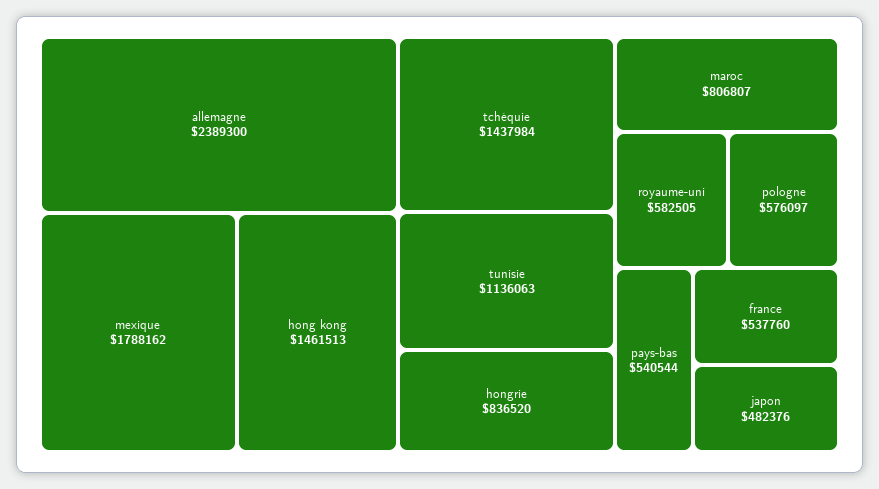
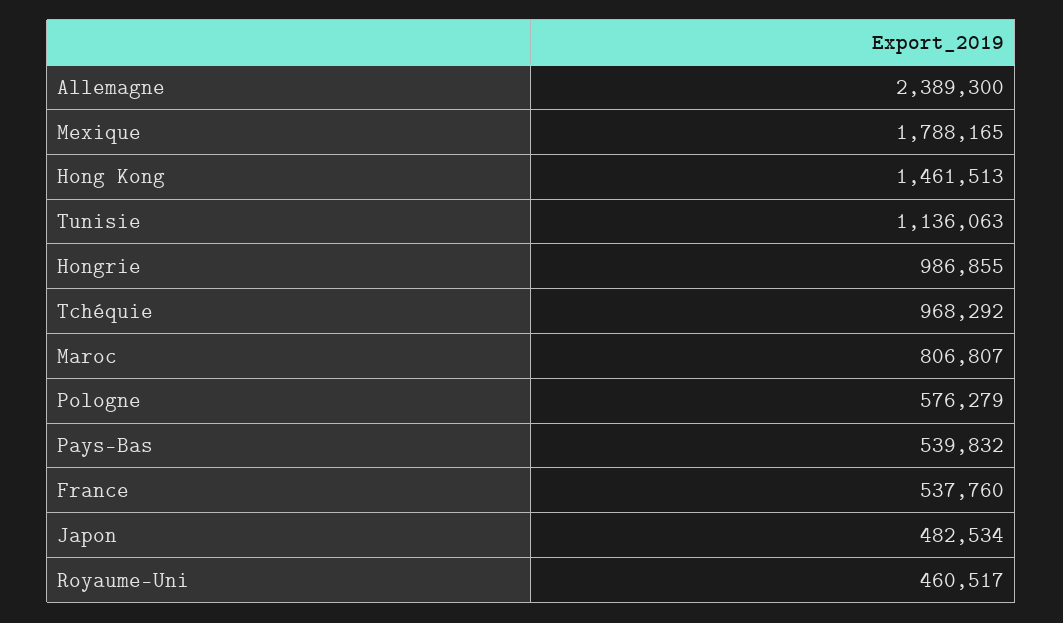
mexique: 1788162 -> 1788165
tchéquie: 1437984 -> 968292
hongrie: 836520 -> 986855
royaume-uni: 582505 -> 460517
pologne: 576097 -> 576279
pays-bas: 540544 -> 539832
japon: 482376 -> 482534

